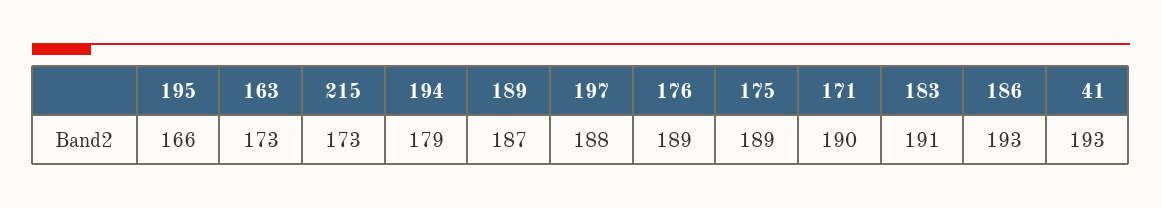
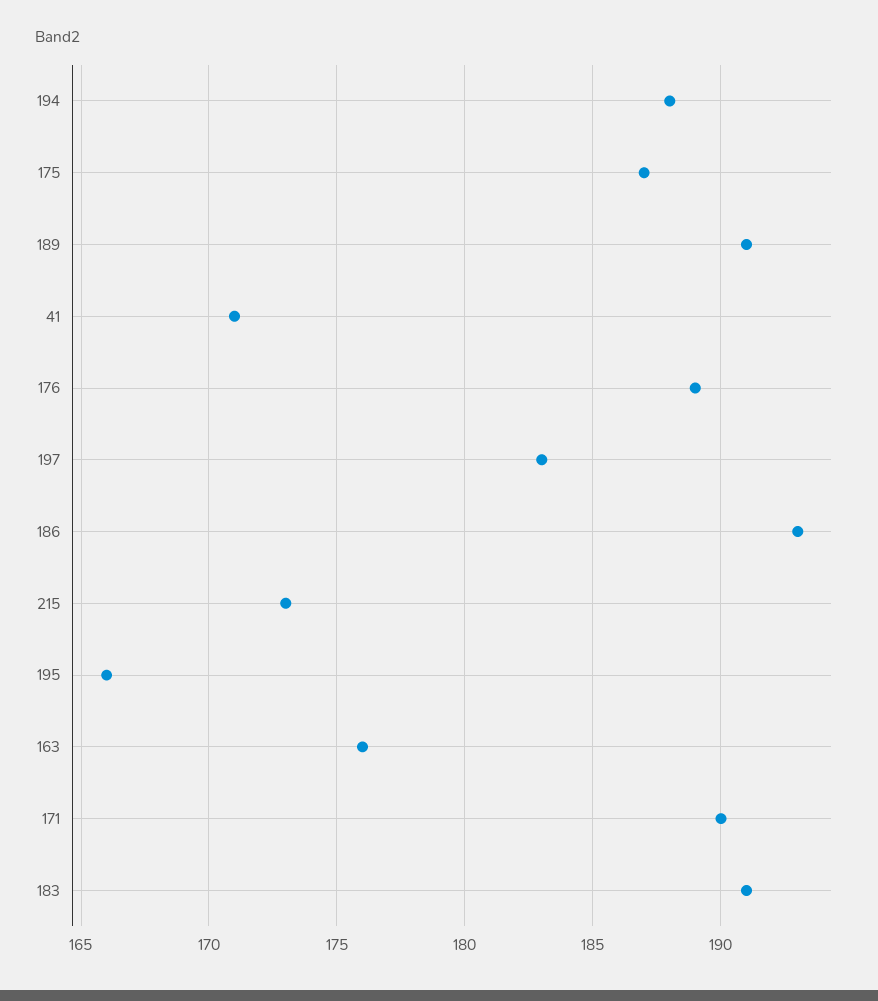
163: 173 -> 176
194: 179 -> 188
189: 187 -> 191
197: 188 -> 183
175: 189 -> 187
41: 193 -> 171

